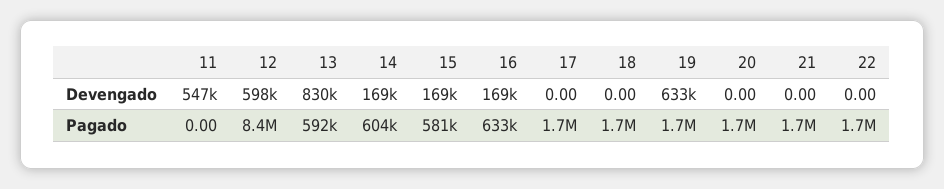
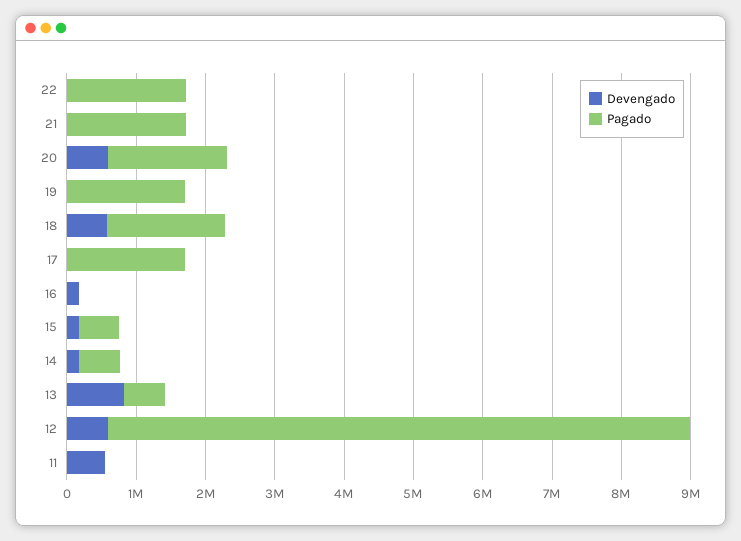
Devengado, 18: 0 -> 600000
Devengado, 19: 633000 -> 0
Devengado, 20: 0 -> 600000
Pagado, 16: 633000 -> 0

